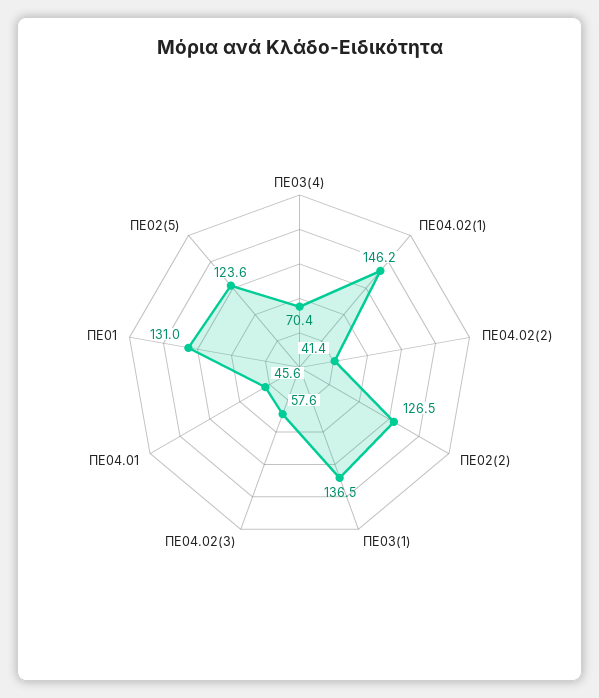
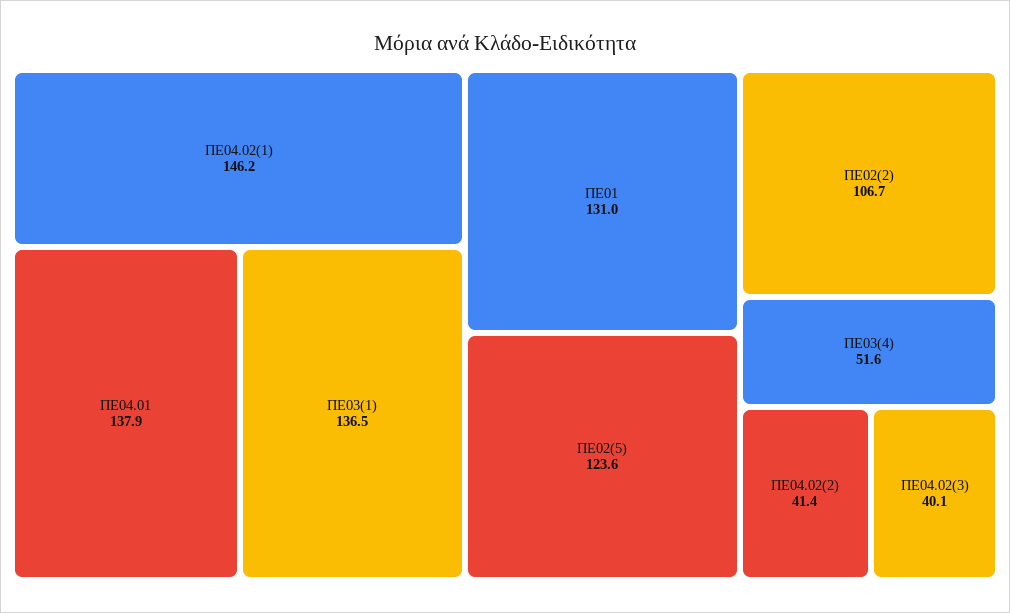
ΠΕ03(4): 70.4 -> 51.6
ΠΕ02(2): 126.5 -> 106.7
ΠΕ04.02(3): 57.6 -> 40.1
ΠΕ04.01: 45.6 -> 137.9

